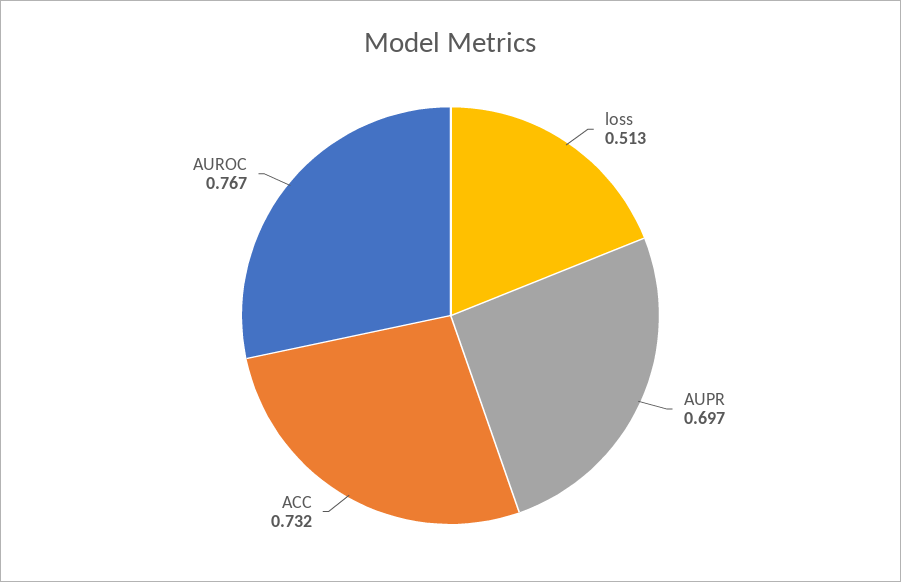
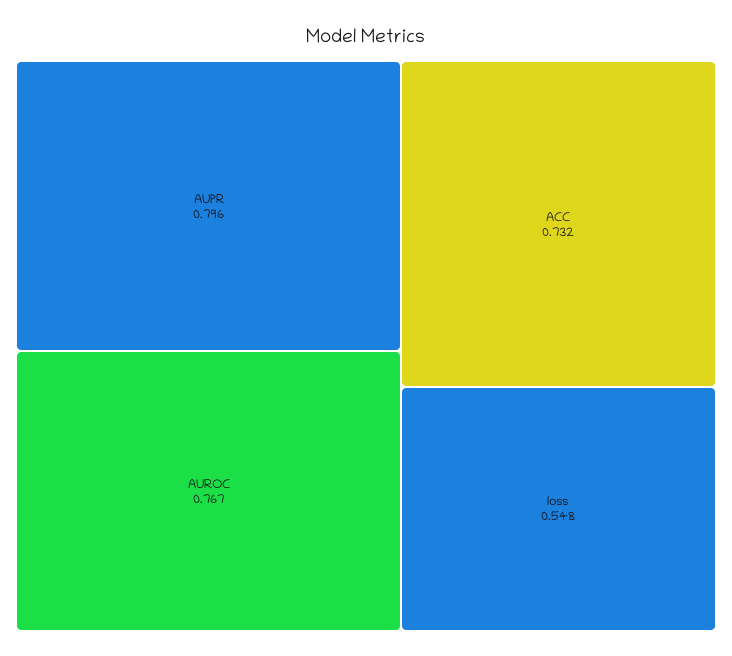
loss: 0.513 -> 0.548
AUPR: 0.697 -> 0.796

